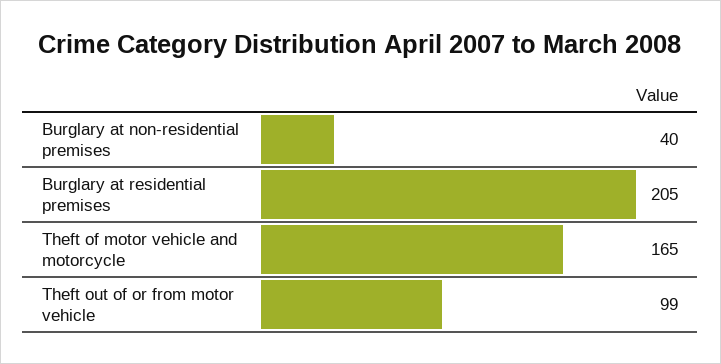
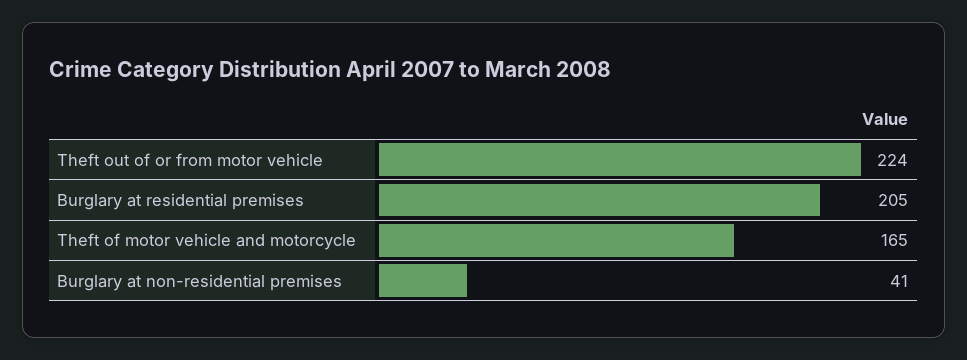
Burglary at non-residential premises: 40 -> 41
Theft out of or from motor vehicle: 99 -> 224

